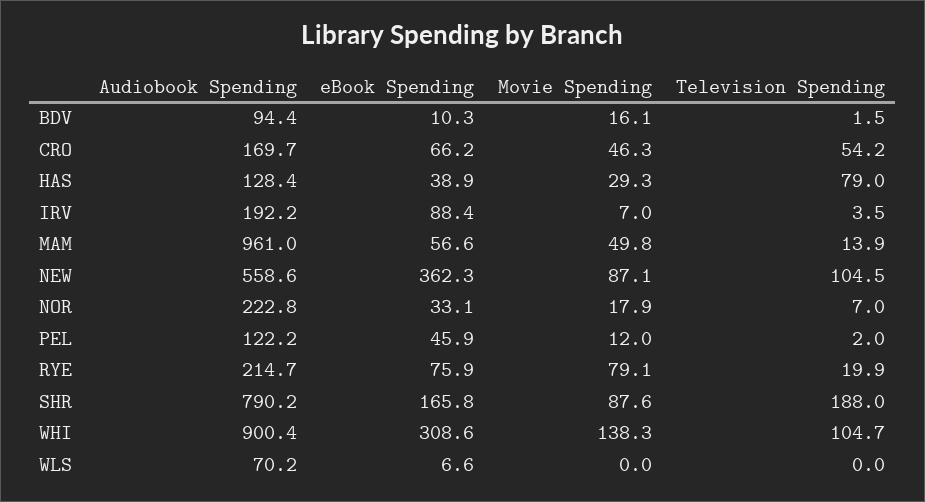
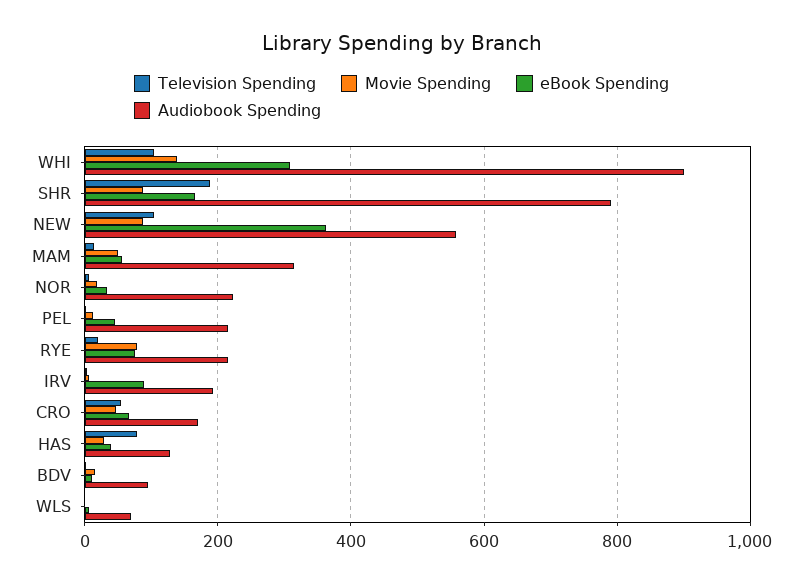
Audiobook Spending, MAM: 961 -> 320
Audiobook Spending, PEL: 122.2 -> 220

